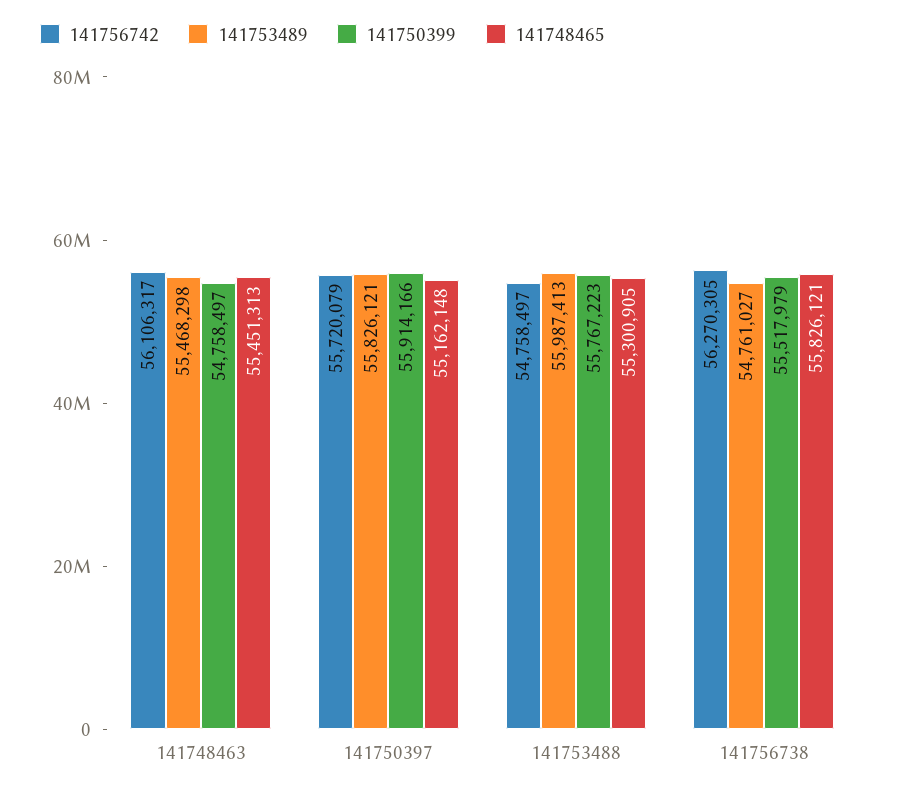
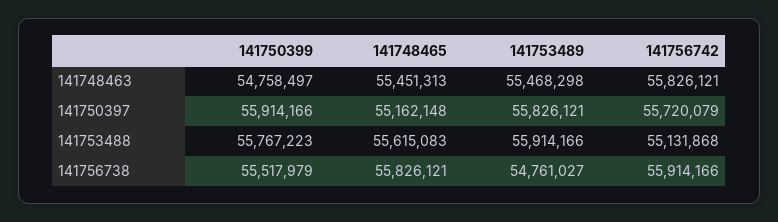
141756742, 141748463: 56106317 -> 55826121
141756742, 141753488: 54758497 -> 55131868
141753489, 141753488: 55987413 -> 55914166
141748465, 141753488: 55300905 -> 55615083
141756742, 141756738: 56270305 -> 55914166

